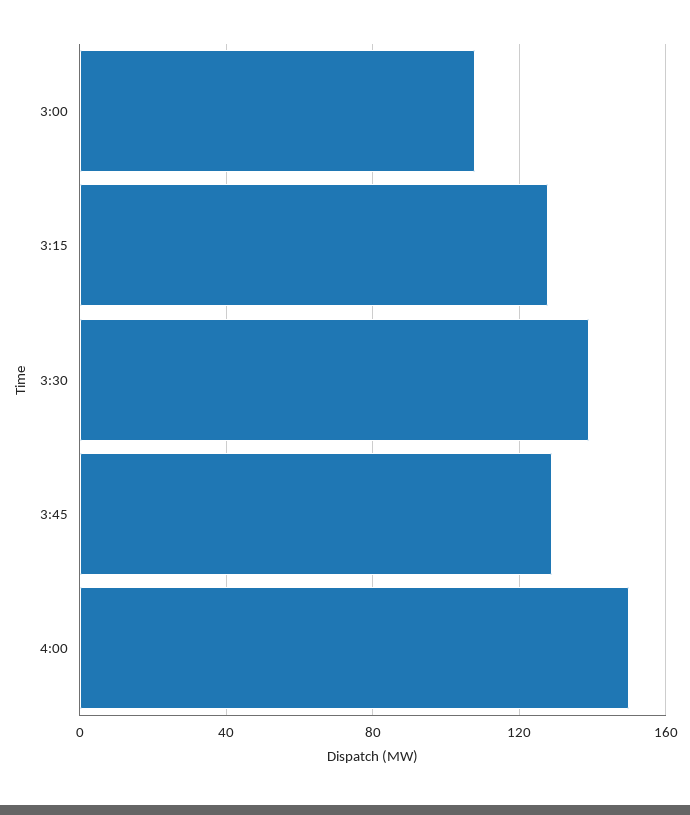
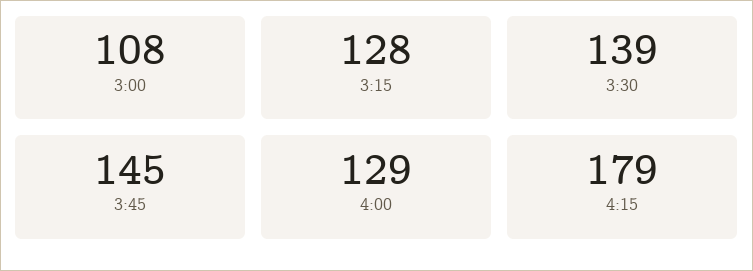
3:45: 130 -> 145
4:00: 150 -> 129
4:15: none -> 179

